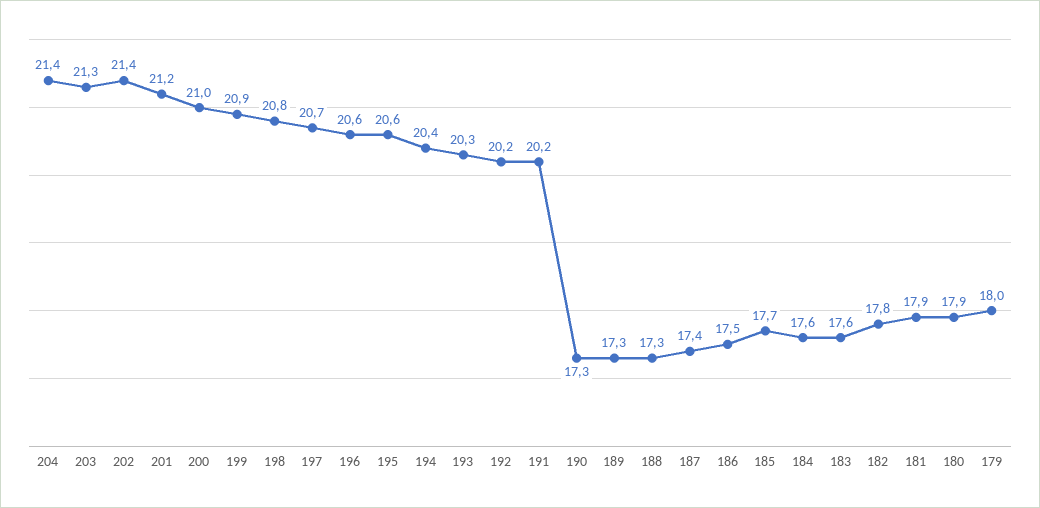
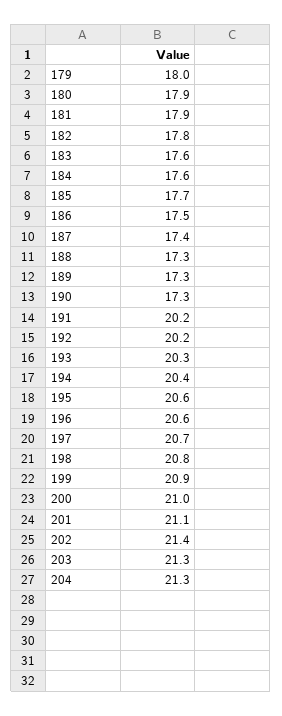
204: 21.4 -> 21.3
201: 21.2 -> 21.1

